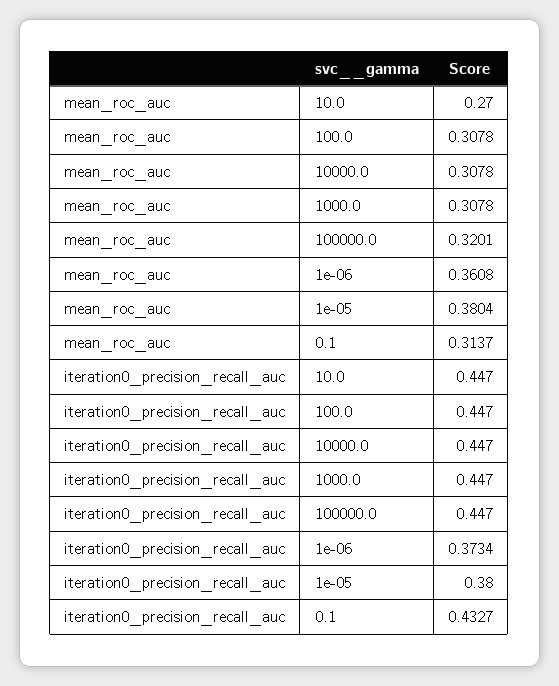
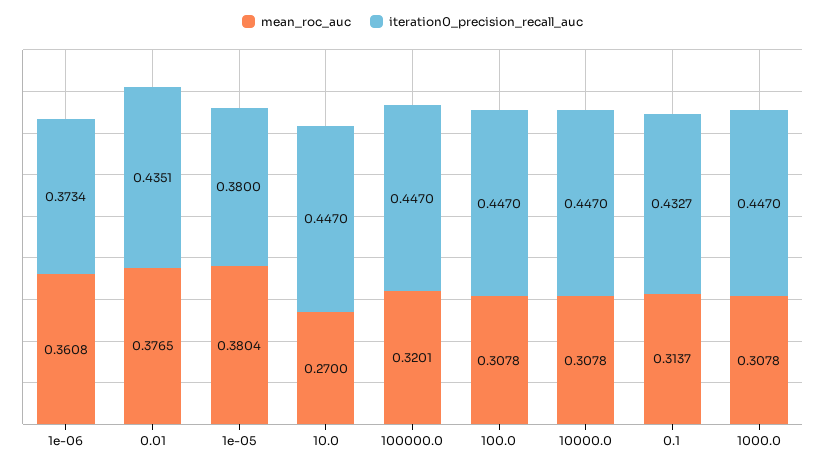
mean_roc_auc, 0.01: none -> 0.3765
iteration0_precision_recall_auc, 0.01: none -> 0.4351

